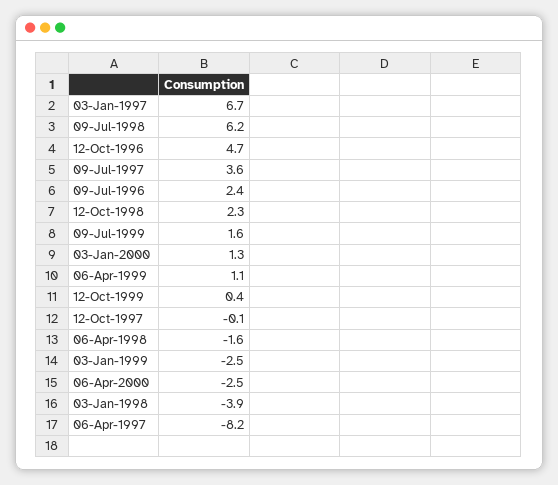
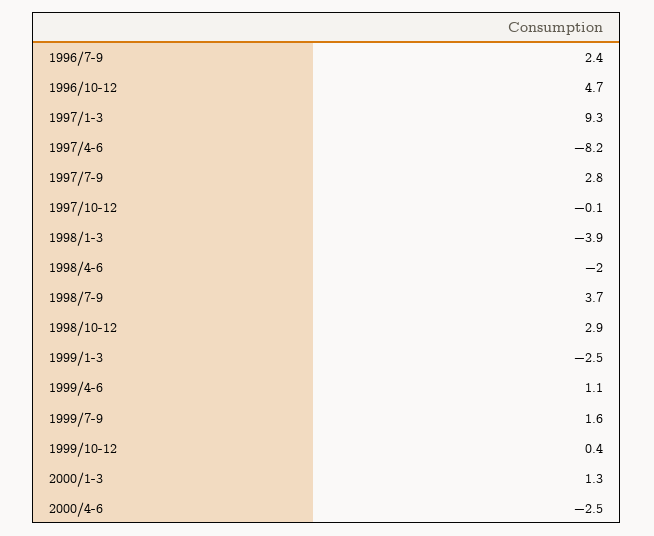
03-Jan-1997: 6.7 -> 9.3
09-Jul-1998: 6.2 -> 3.7
09-Jul-1997: 3.6 -> 2.8
12-Oct-1998: 2.3 -> 2.9
06-Apr-1998: -1.6 -> -2

